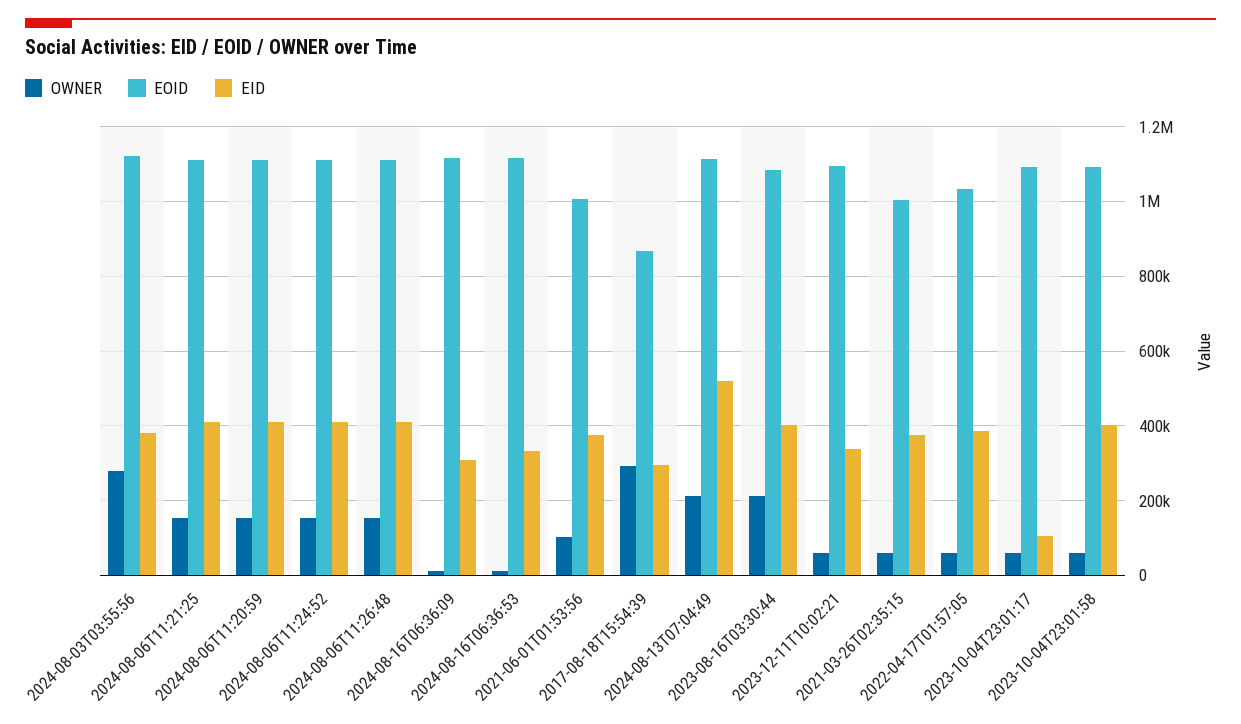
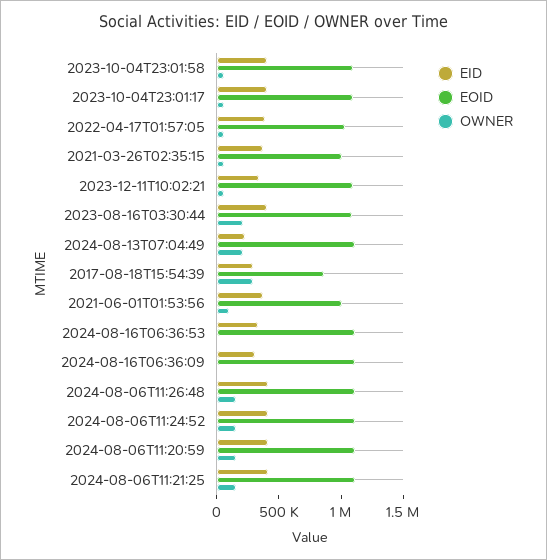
OWNER, 2024-08-03T03:55:56: 280000 -> none
EOID, 2024-08-03T03:55:56: 1120000 -> none
EID, 2024-08-03T03:55:56: 380000 -> none
EID, 2024-08-13T07:04:49: 520000 -> 200000
EID, 2023-10-04T23:01:17: 100000 -> 400000

